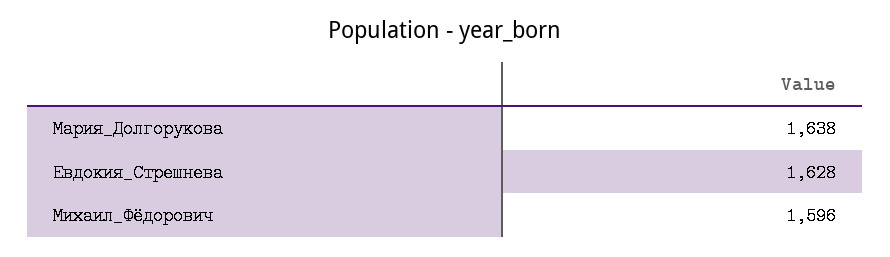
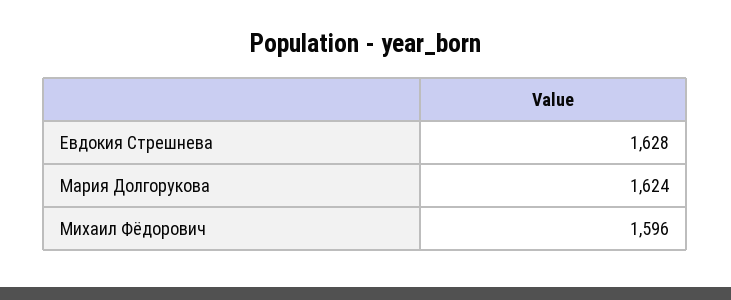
Мария_Долгорукова: 1638 -> 1624

